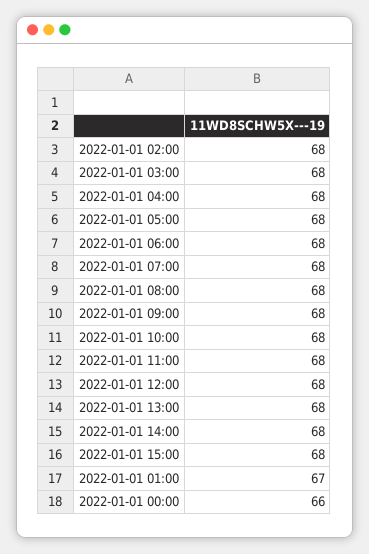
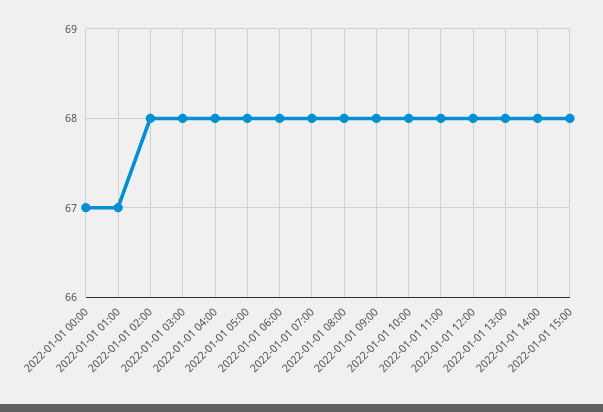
2022-01-01 00:00: 66 -> 67

